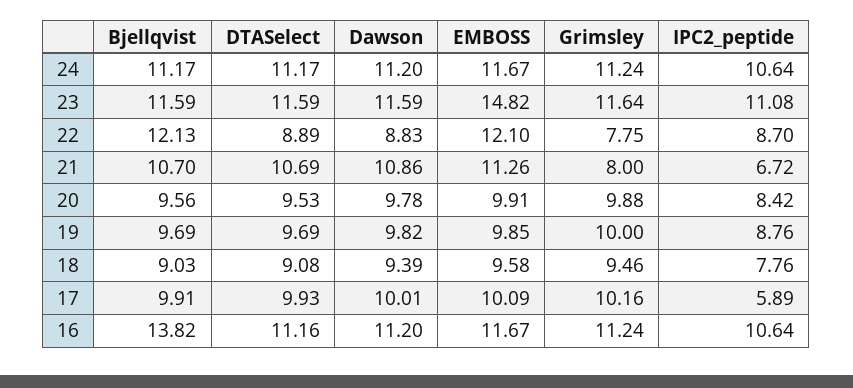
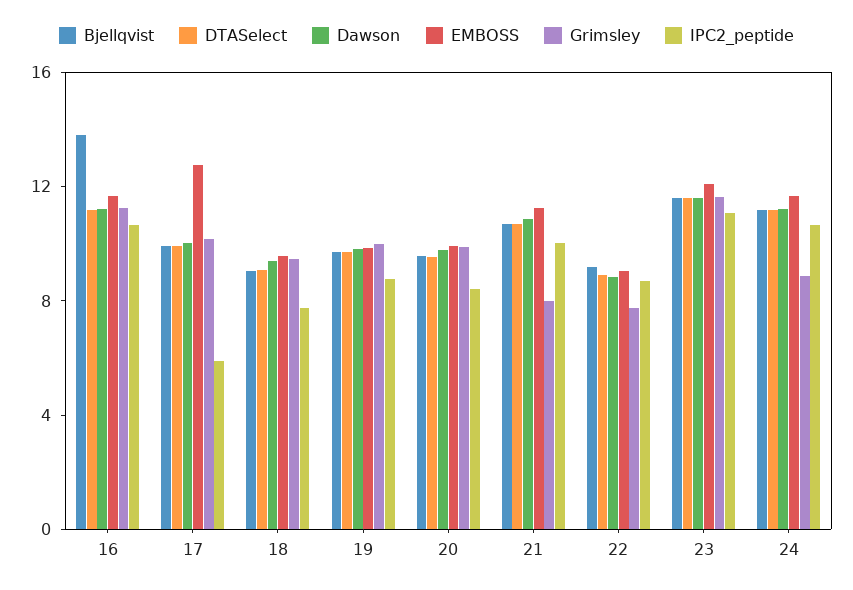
Grimsley, 24: 11.24 -> 9
EMBOSS, 23: 14.82 -> 12
Bjellqvist, 22: 12.13 -> 9
EMBOSS, 22: 12.1 -> 9
IPC2_peptide, 21: 6.72 -> 10
EMBOSS, 17: 10.09 -> 13

